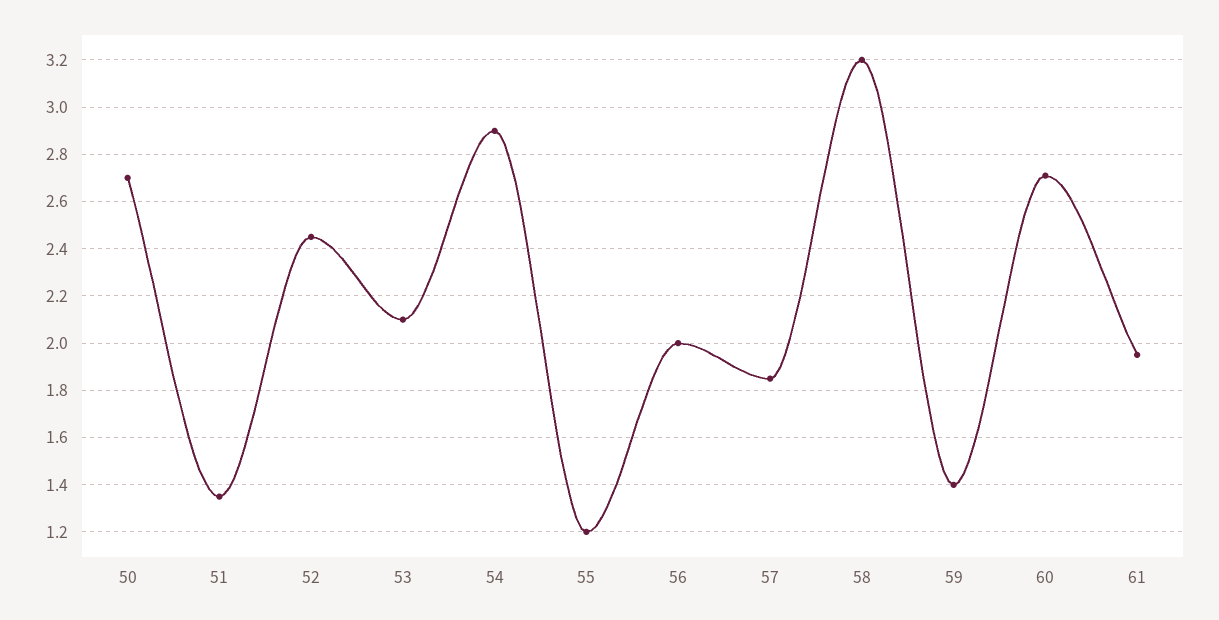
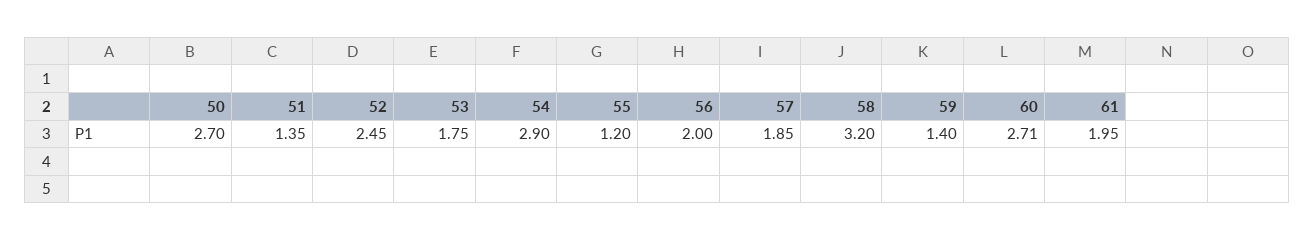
53: 2.1 -> 1.75

